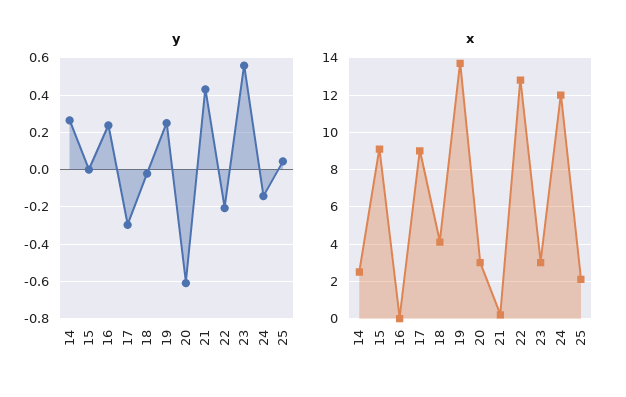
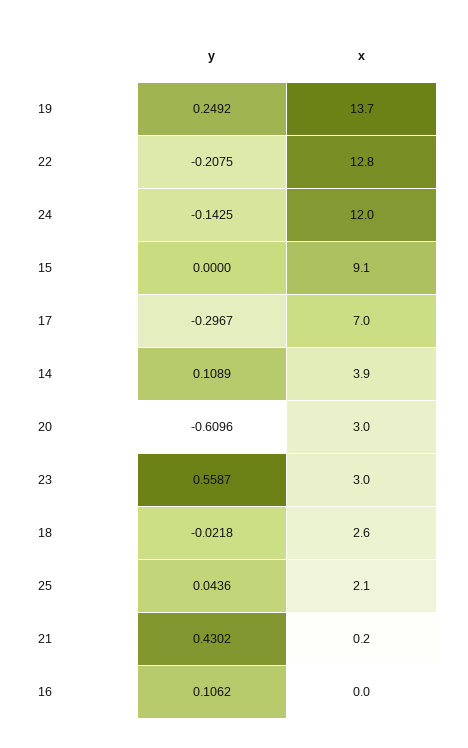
y, 14: 0.25 -> 0.1089
y, 16: 0.25 -> 0.1062
x, 14: 2.5 -> 3.9
x, 17: 9 -> 7
x, 18: 4 -> 2.6

